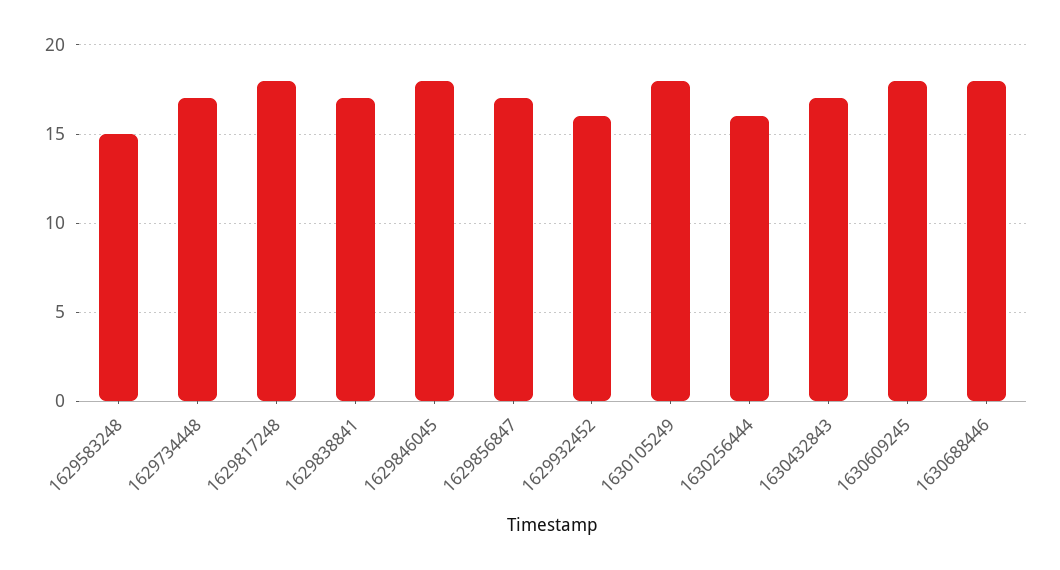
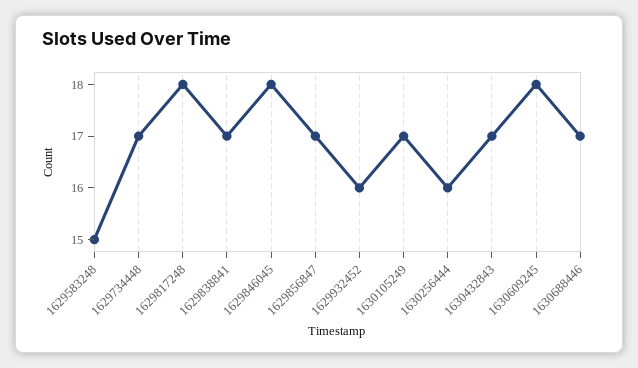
1630105249: 18 -> 17
1630688446: 18 -> 17

